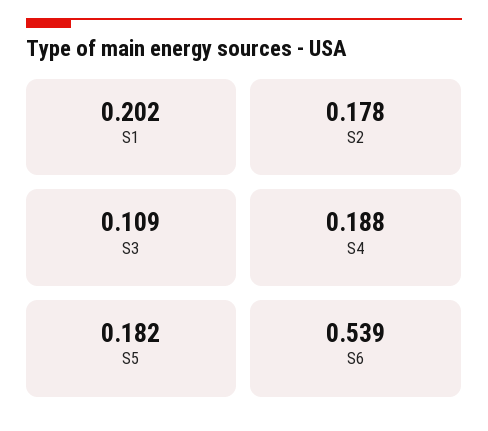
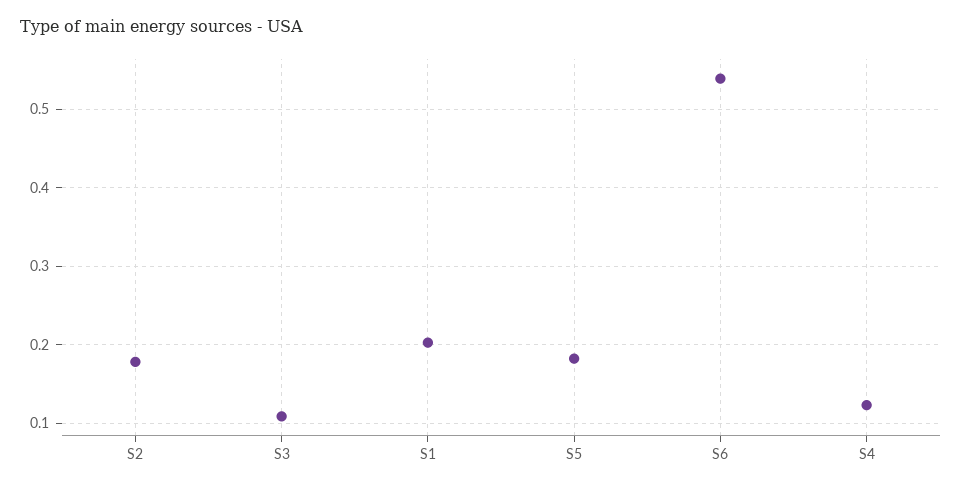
S4: 0.188 -> 0.12

